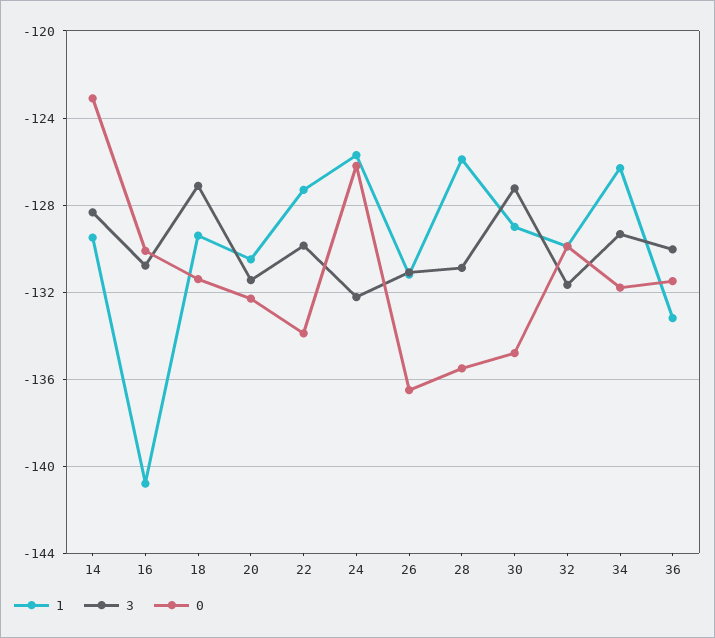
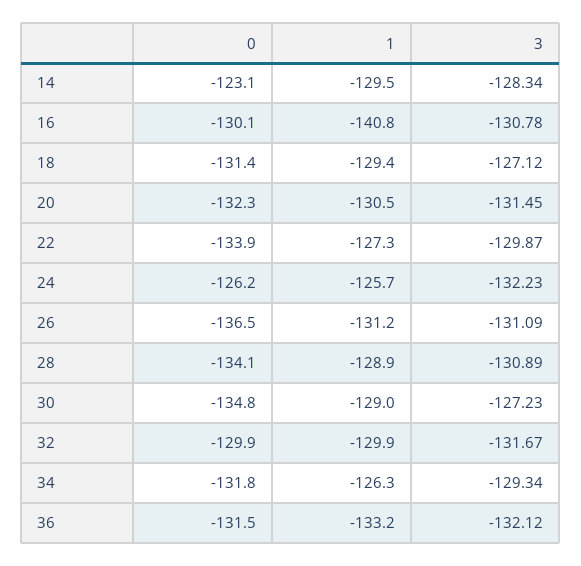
1, 28: -126 -> -128.9
0, 28: -135.5 -> -134.1
3, 36: -130 -> -132.12

